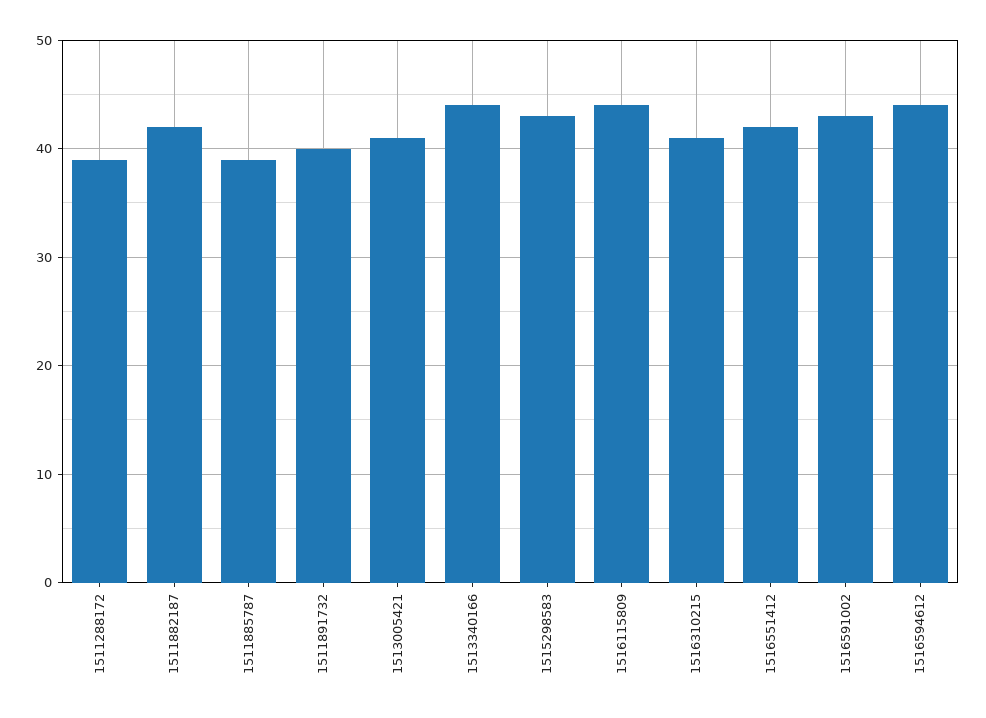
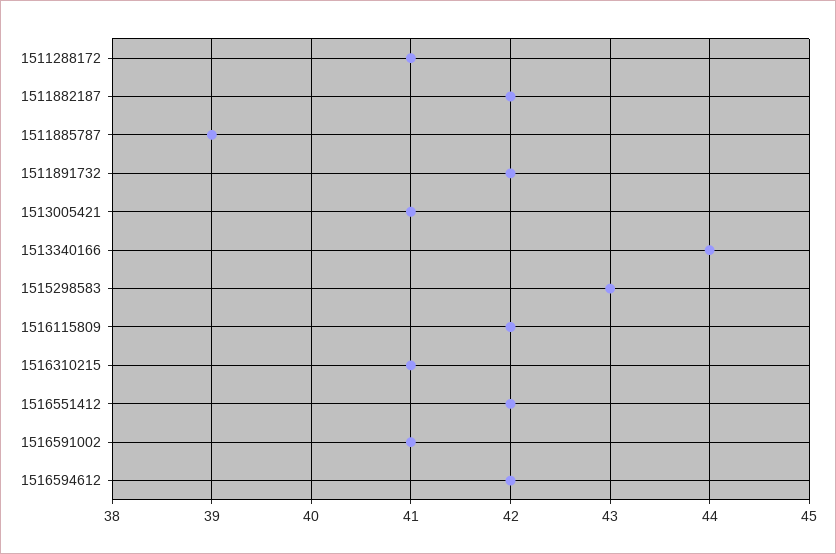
1511288172: 39 -> 41
1511891732: 40 -> 42
1516115809: 44 -> 42
1516591002: 43 -> 41
1516594612: 44 -> 42

